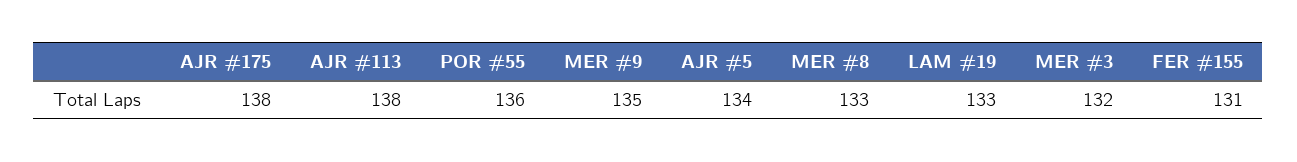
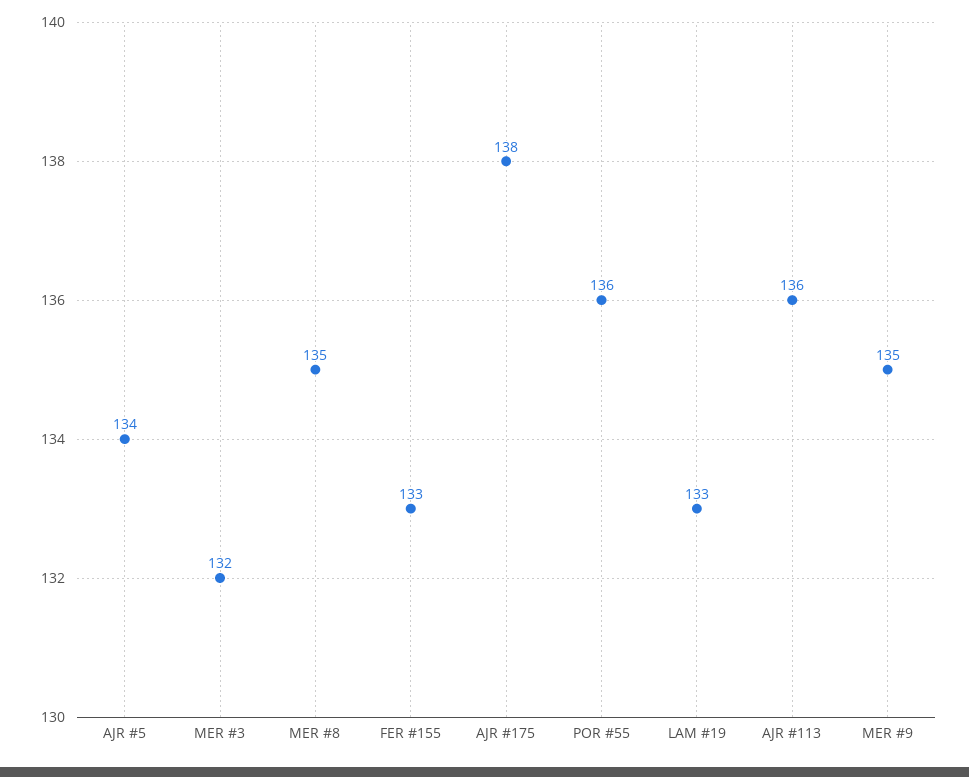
AJR #113: 138 -> 136
MER #8: 133 -> 135
FER #155: 131 -> 133

